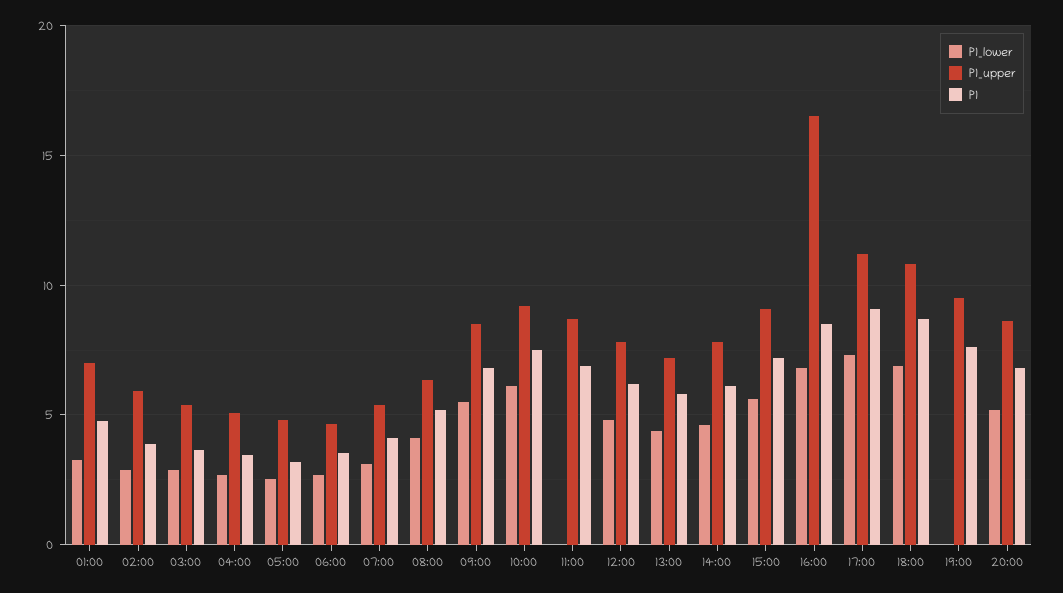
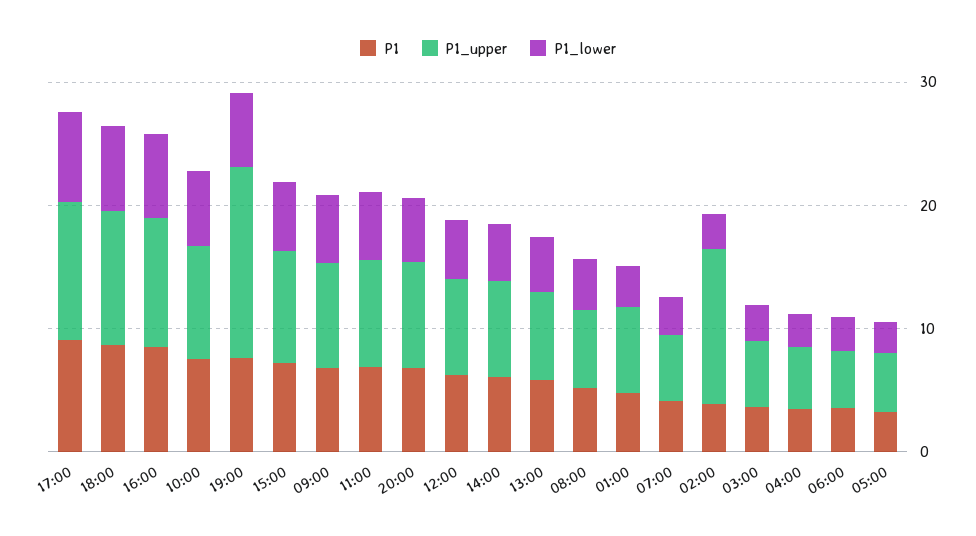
P1_upper, 02:00: 6 -> 12
P1_lower, 11:00: 0 -> 6
P1_upper, 16:00: 16.5 -> 10
P1_lower, 19:00: 0 -> 6
P1_upper, 19:00: 9.5 -> 16

